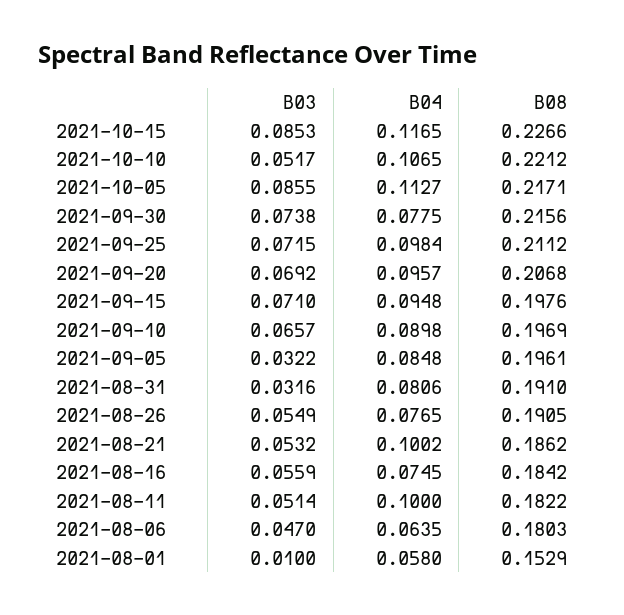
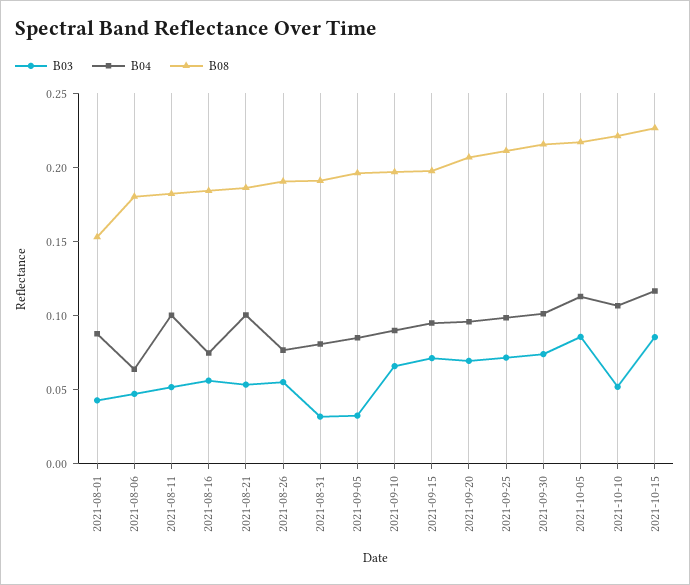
B04, 2021-09-30: 0.0775 -> 0.1
B03, 2021-08-01: 0.01 -> 0.04
B04, 2021-08-01: 0.058 -> 0.09

